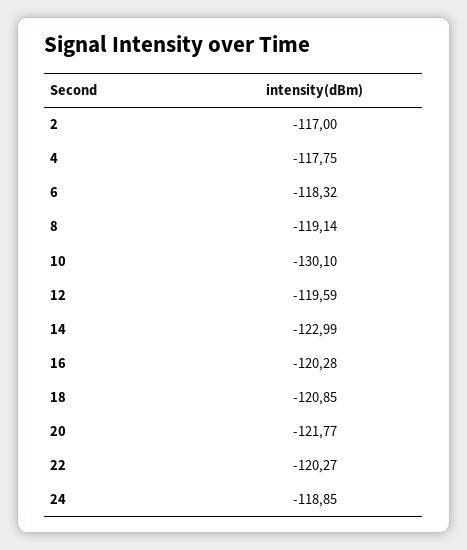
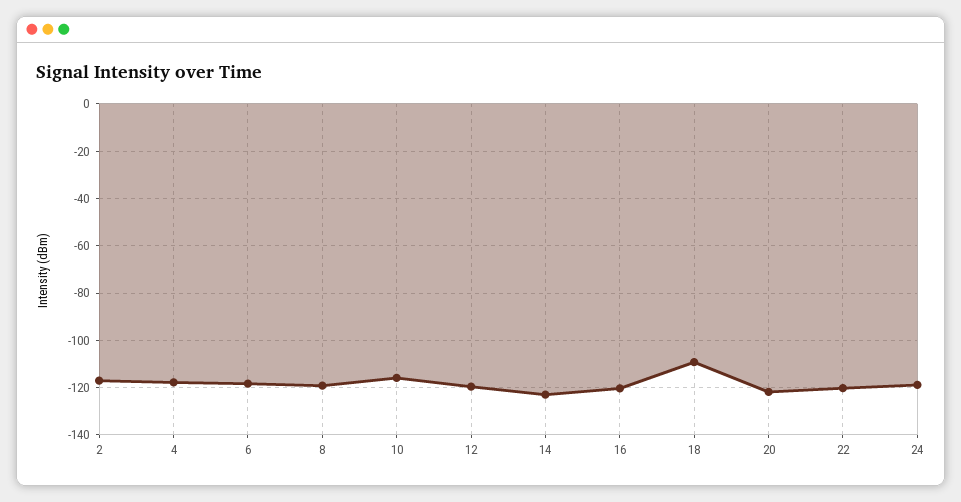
10: -130.1 -> -115
18: -120.85 -> -110

